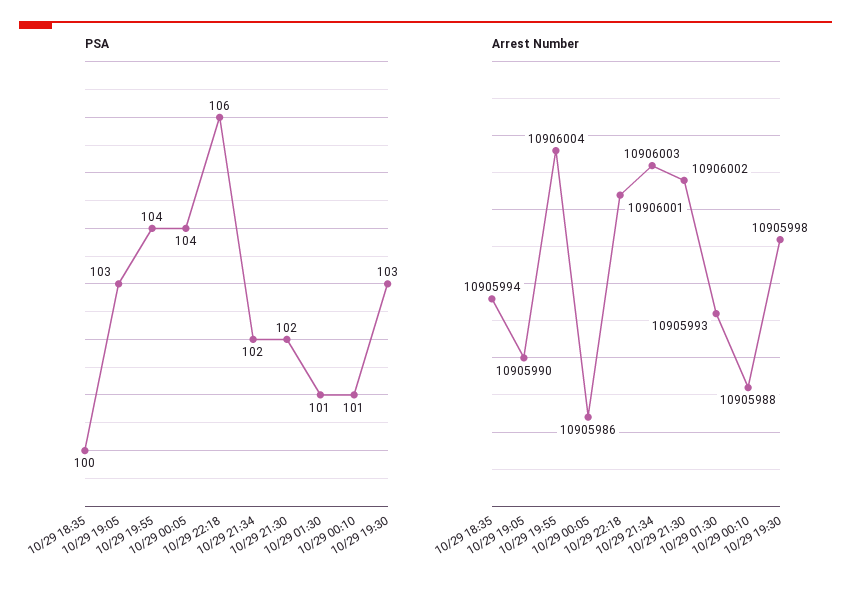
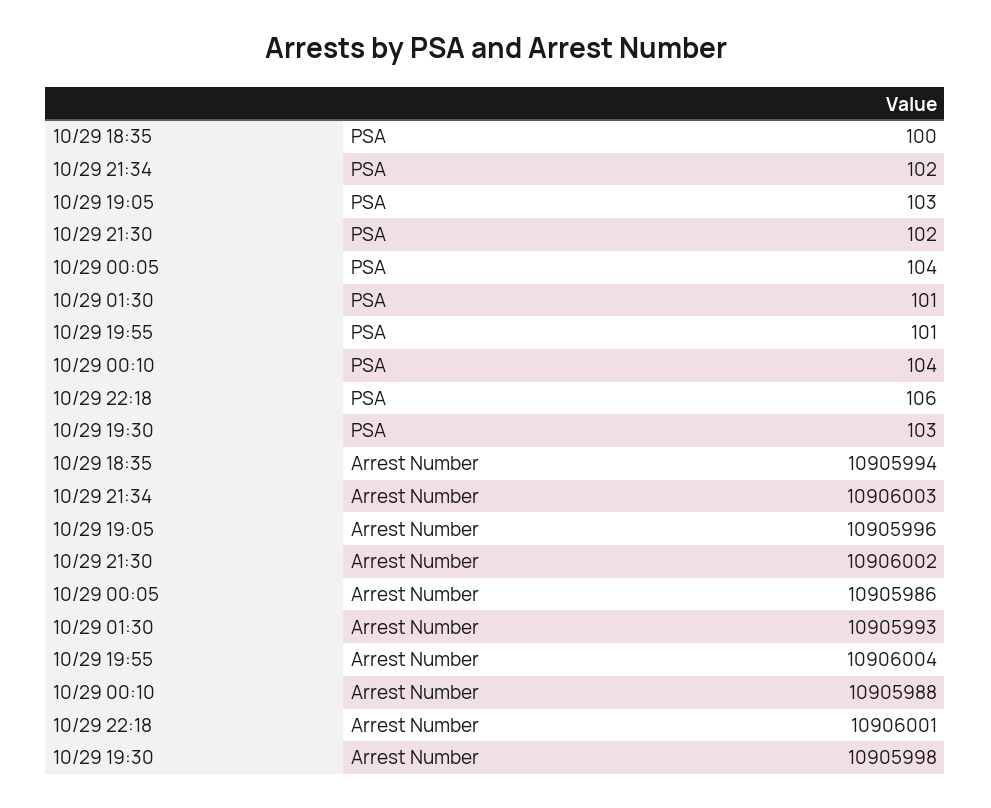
PSA, 10/29 19:55: 104 -> 101
PSA, 10/29 00:10: 101 -> 104
Arrest Number, 10/29 19:05: 10905990 -> 10905996

